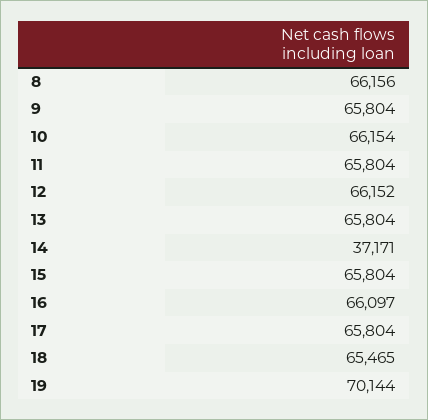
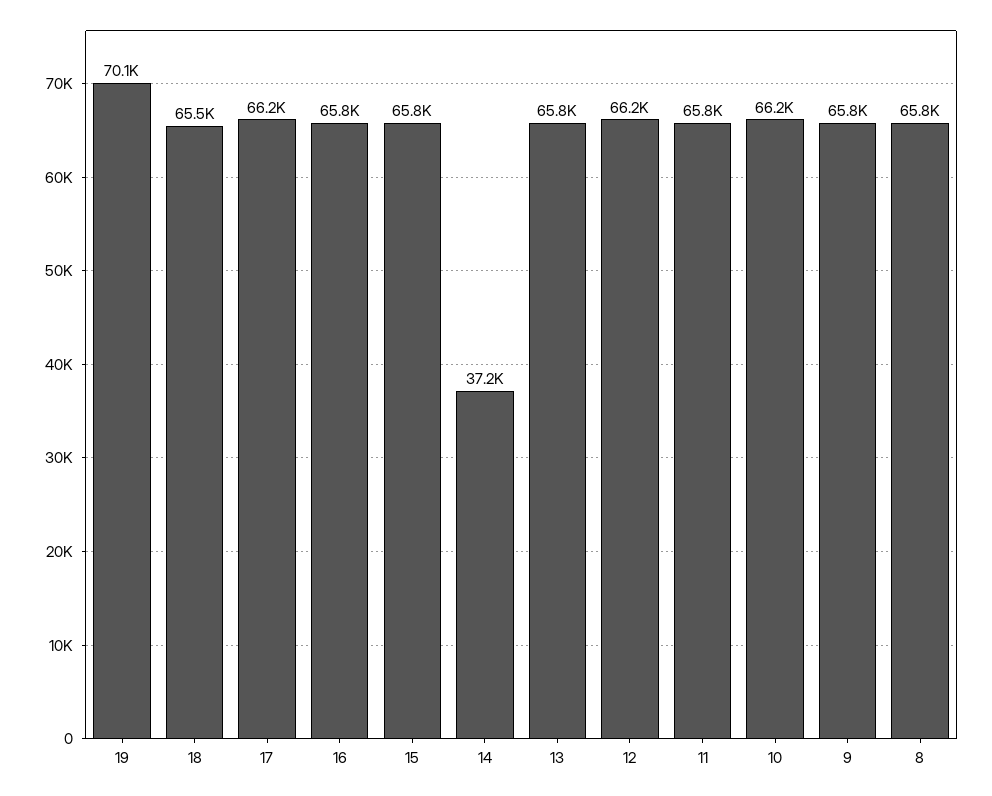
8: 66156 -> 65800
16: 66097 -> 65800
17: 65804 -> 66200

